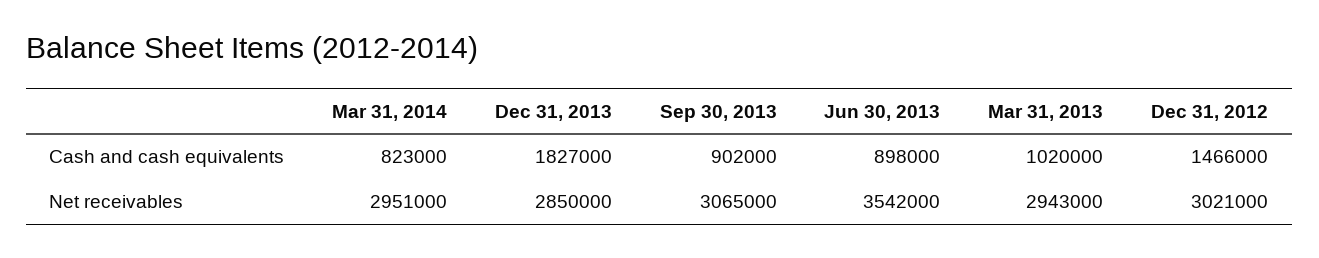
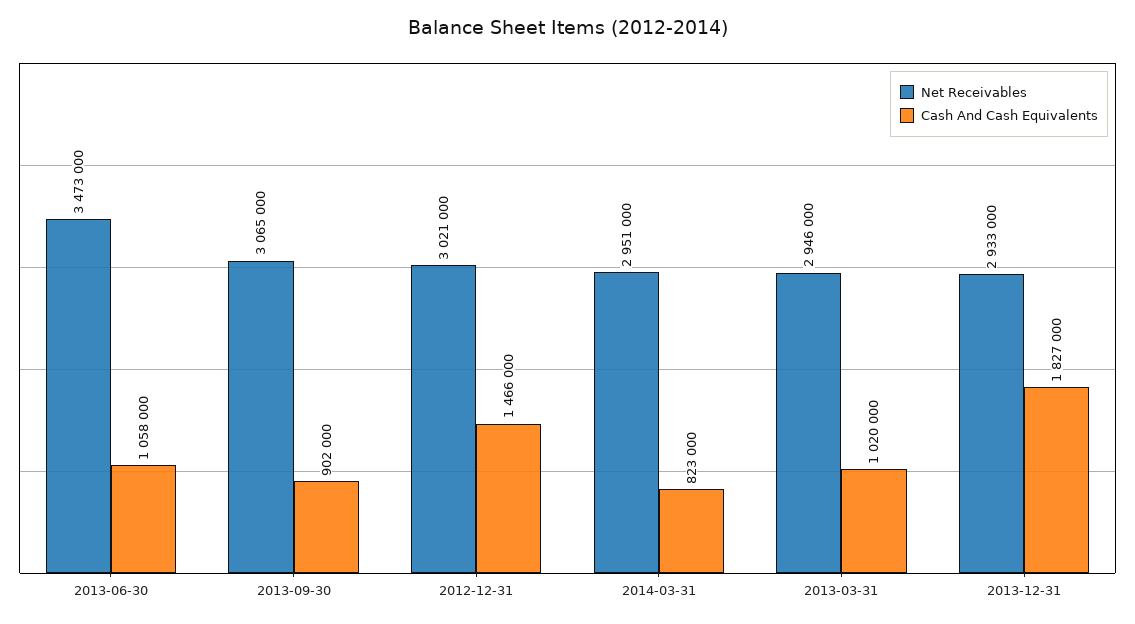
Cash and cash equivalents, Jun 30, 2013: 898000 -> 1058000
Net receivables, Dec 31, 2013: 2850000 -> 2933000
Net receivables, Jun 30, 2013: 3542000 -> 3473000
Net receivables, Mar 31, 2013: 2943000 -> 2946000

